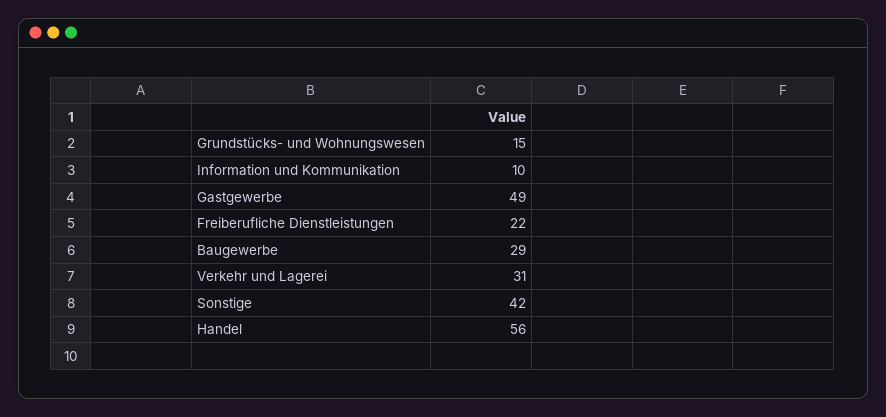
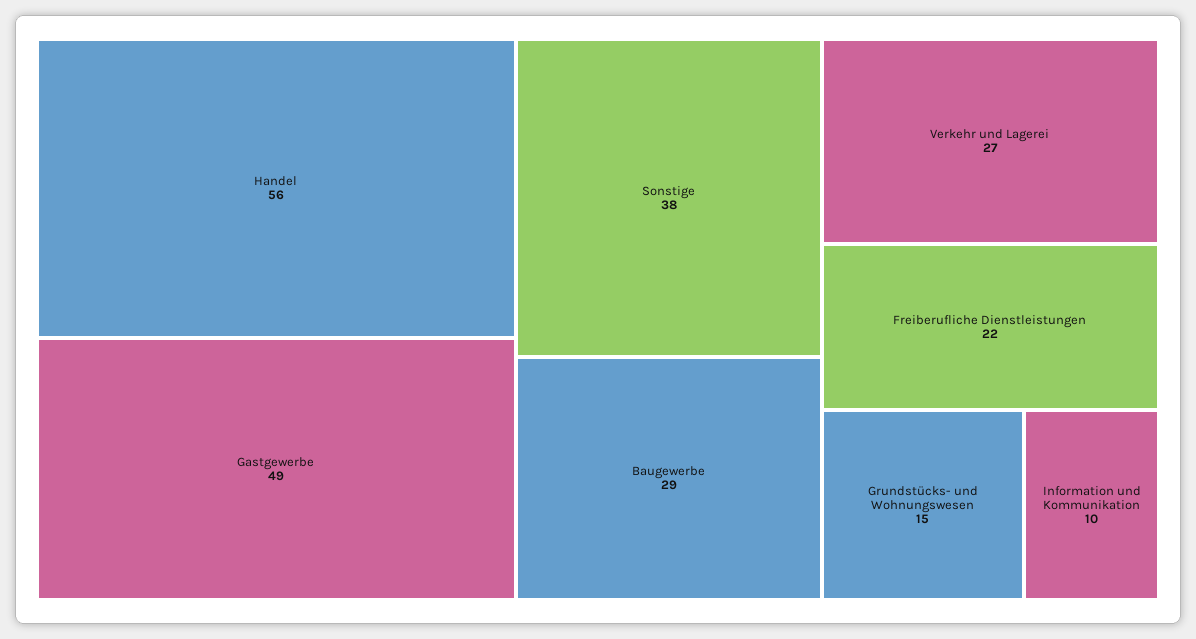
Verkehr und Lagerei: 31 -> 27
Sonstige: 42 -> 38

